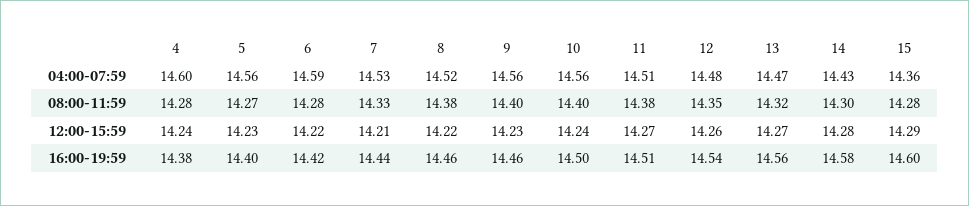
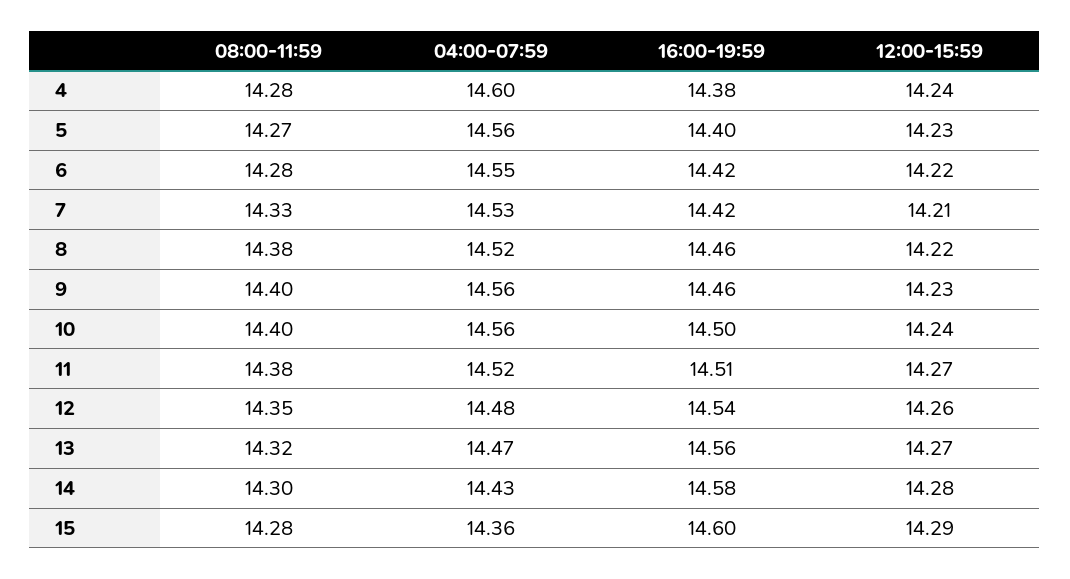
6, 04:00-07:59: 14.59 -> 14.55
11, 04:00-07:59: 14.51 -> 14.52
7, 16:00-19:59: 14.44 -> 14.42

